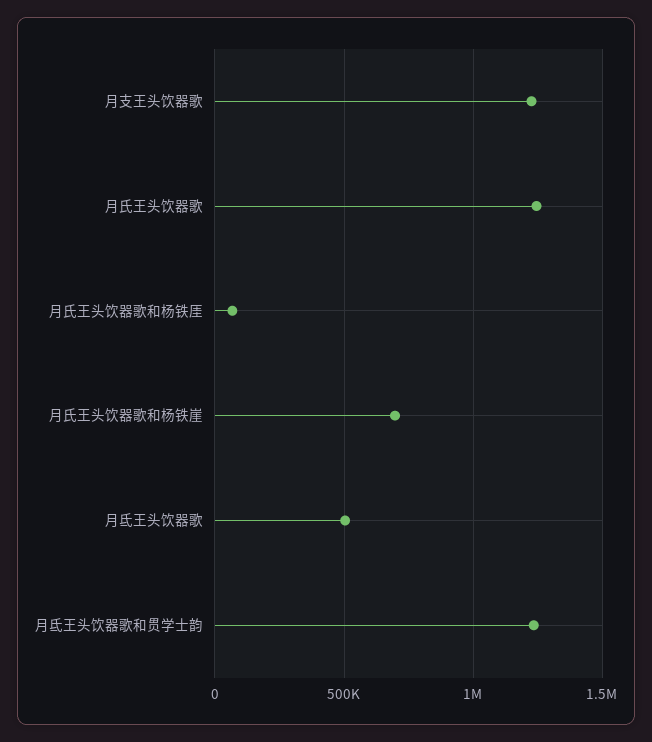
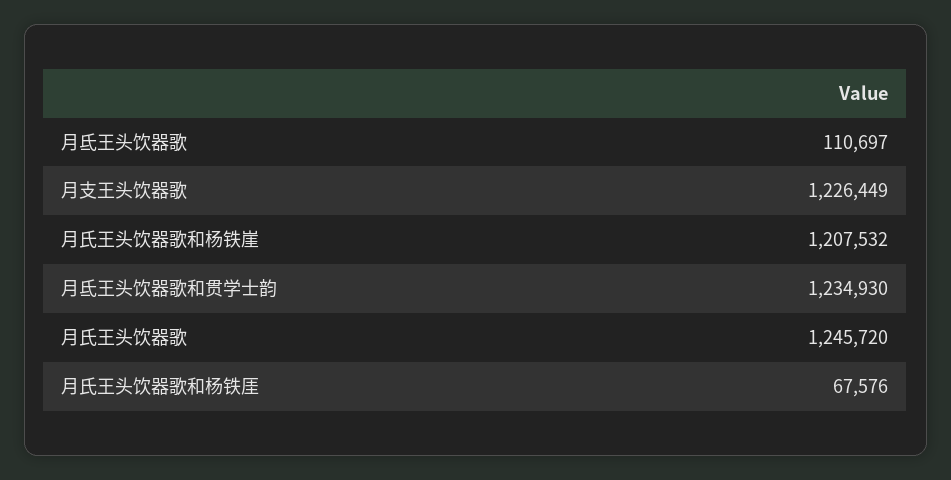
月氏王头饮器歌和杨铁崖: 700000 -> 1207532
月氐王头饮器歌: 500000 -> 110697

